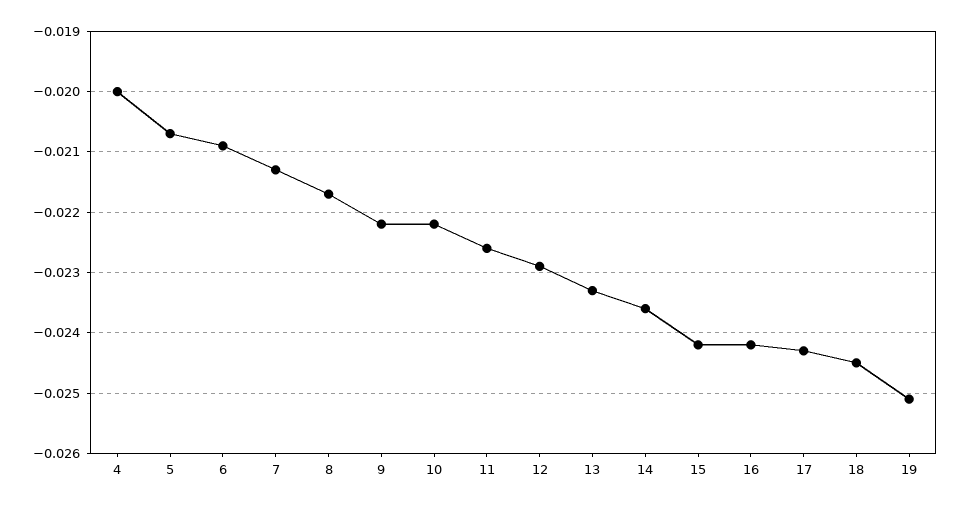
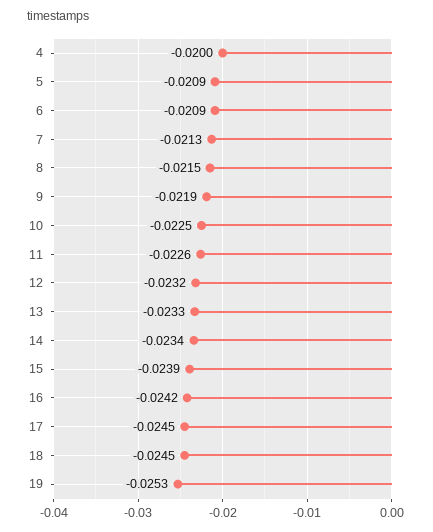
5: -0.0207 -> -0.0209
8: -0.0217 -> -0.0215
9: -0.0222 -> -0.0219
10: -0.0222 -> -0.0225
12: -0.0229 -> -0.0232
14: -0.0236 -> -0.0234
15: -0.0242 -> -0.0239
17: -0.0243 -> -0.0245
19: -0.0251 -> -0.0253

